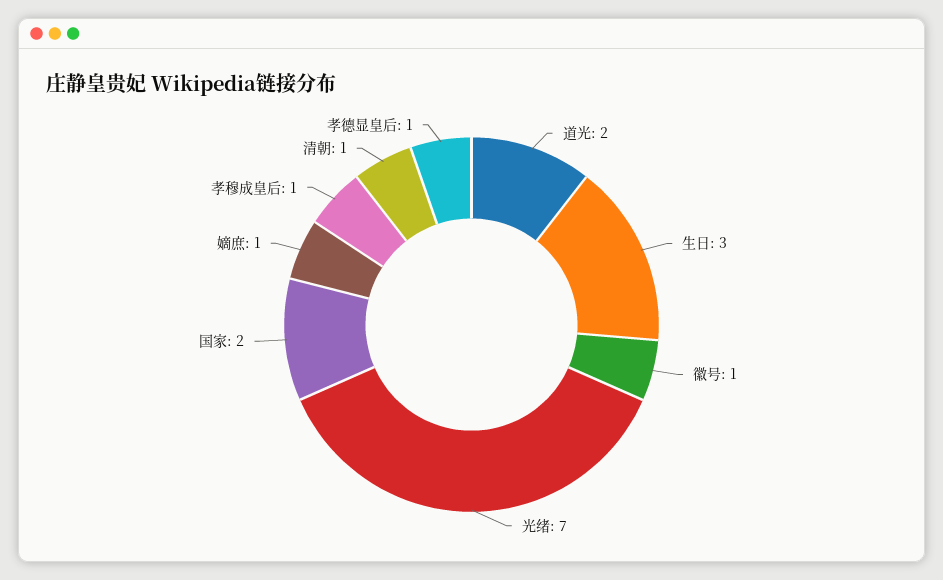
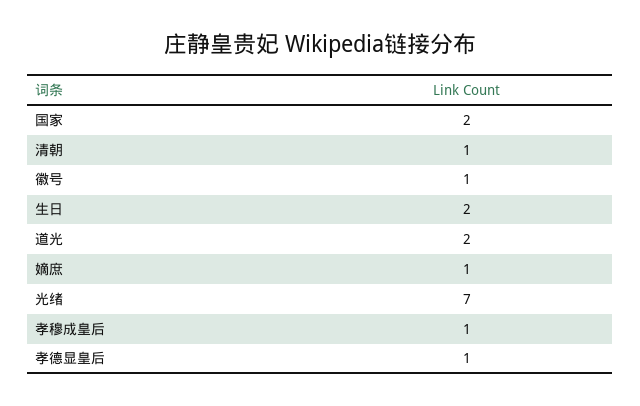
生日: 3 -> 2

